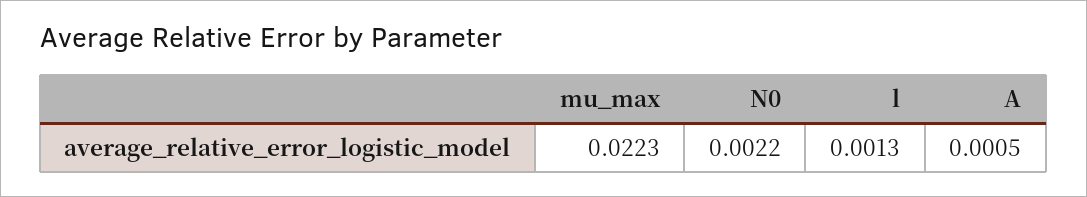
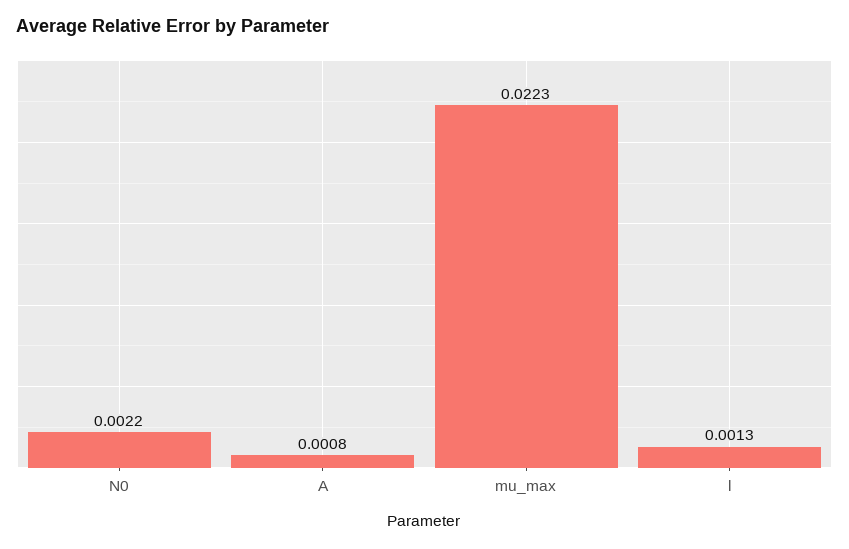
A: 0.0005 -> 0.0008

